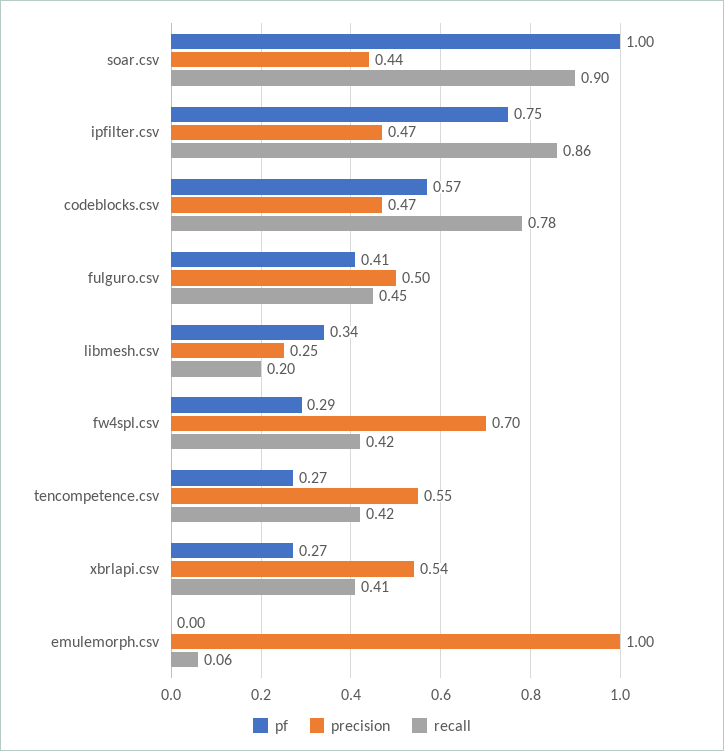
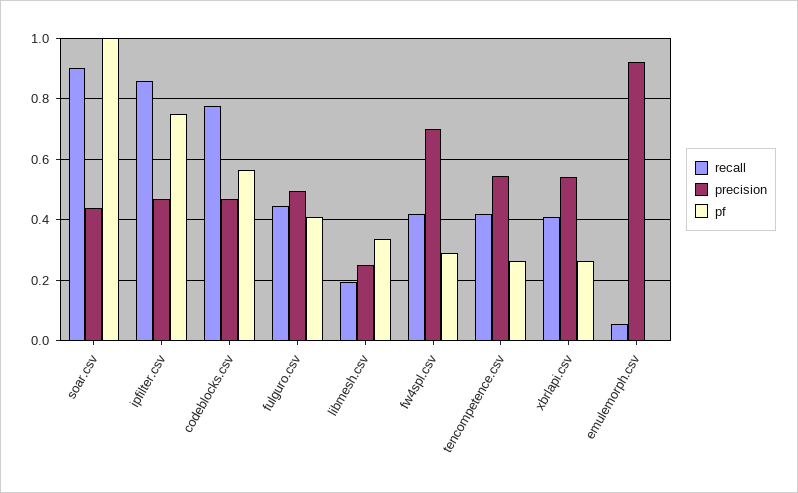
precision, emulemorph.csv: 1 -> 0.92

